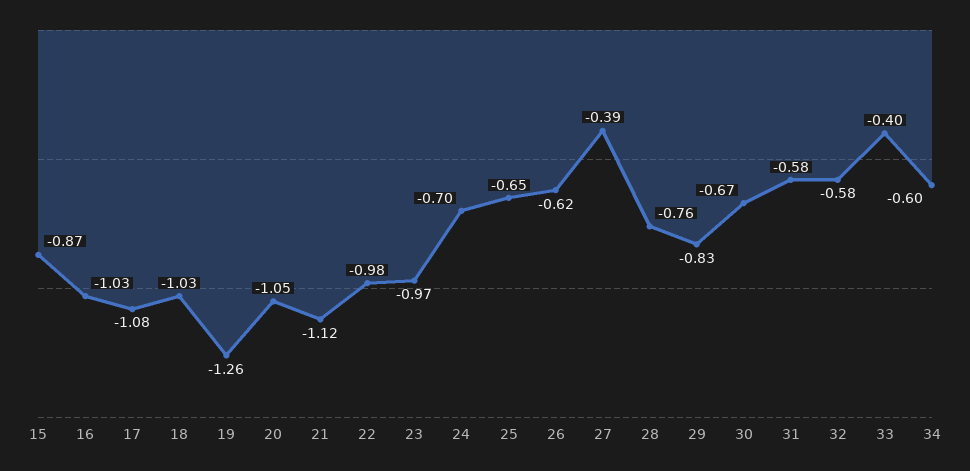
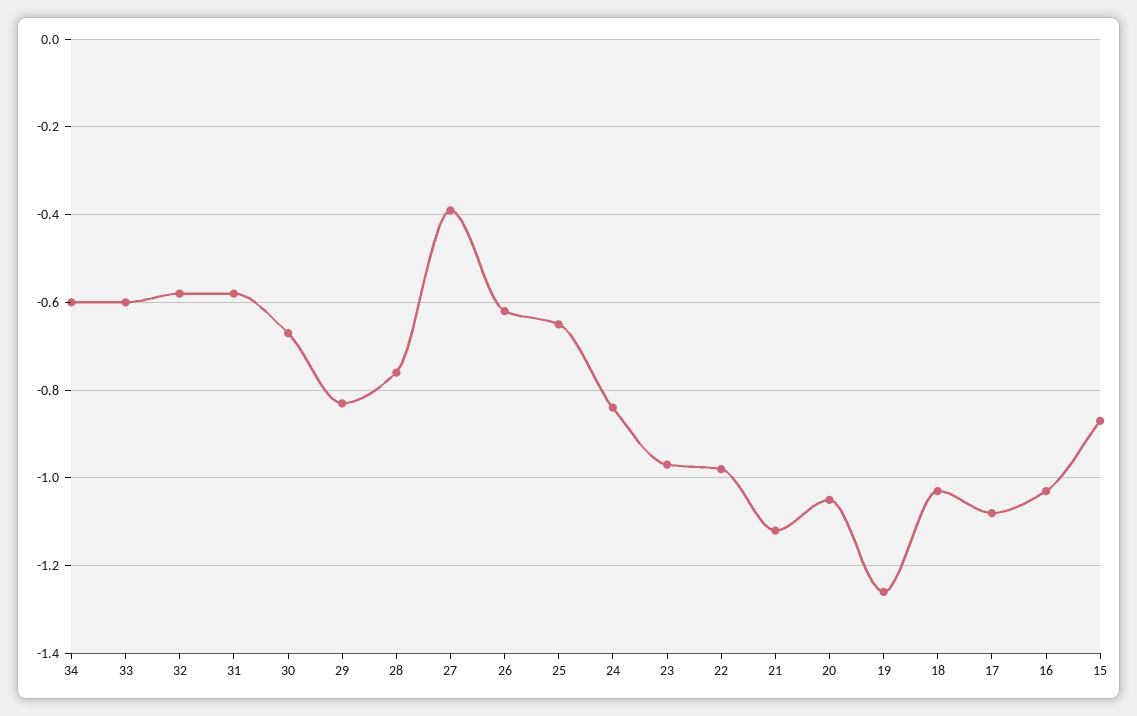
24: -0.7 -> -0.85
33: -0.4 -> -0.6

